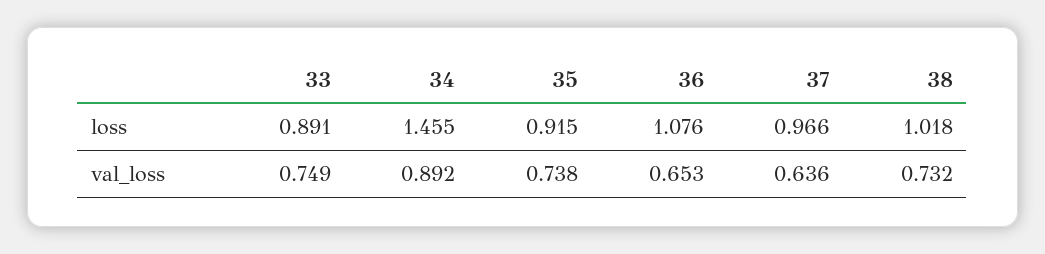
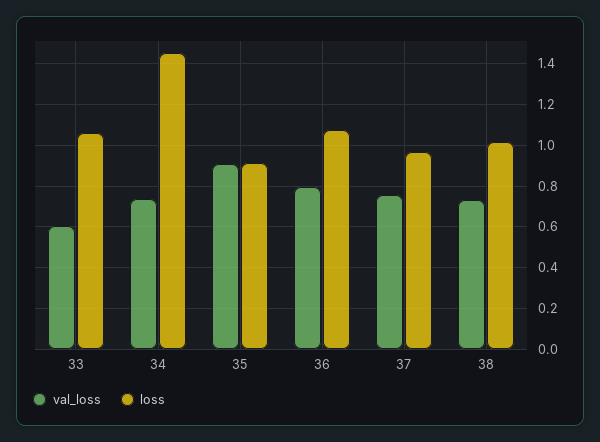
loss, 33: 0.891 -> 1.05
val_loss, 33: 0.749 -> 0.6
val_loss, 34: 0.892 -> 0.75
val_loss, 35: 0.738 -> 0.9
val_loss, 36: 0.653 -> 0.8
val_loss, 37: 0.636 -> 0.75

